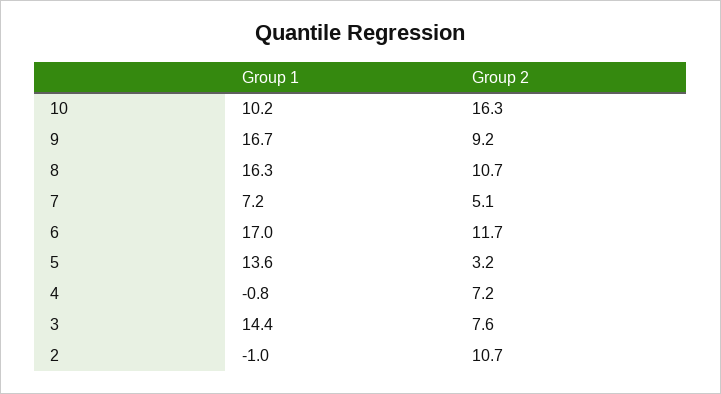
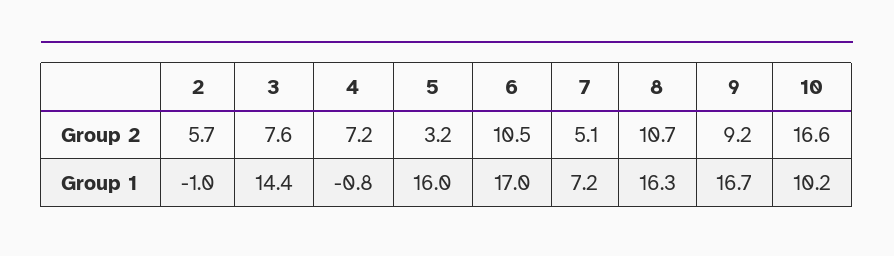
Group 2, 10: 16.3 -> 16.6
Group 2, 6: 11.7 -> 10.5
Group 1, 5: 13.6 -> 16
Group 2, 2: 10.7 -> 5.7

